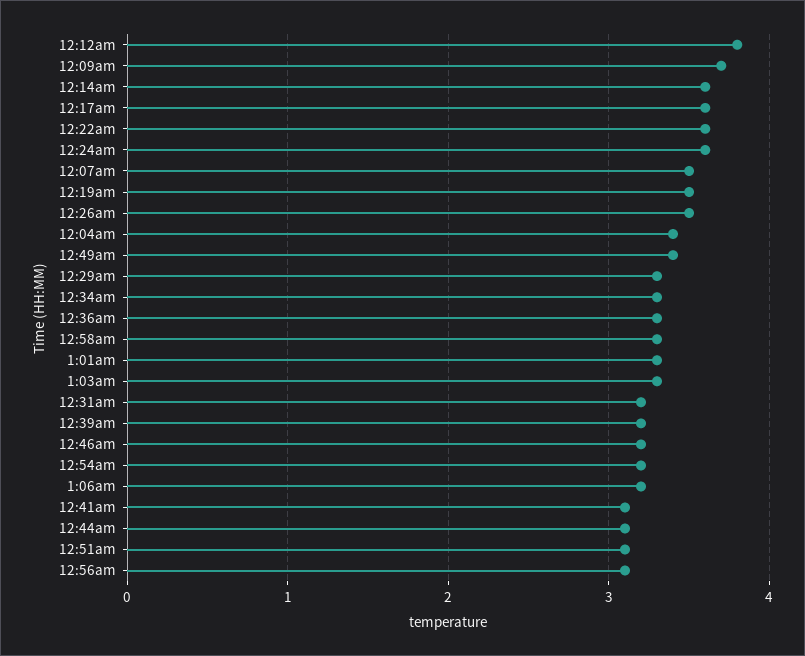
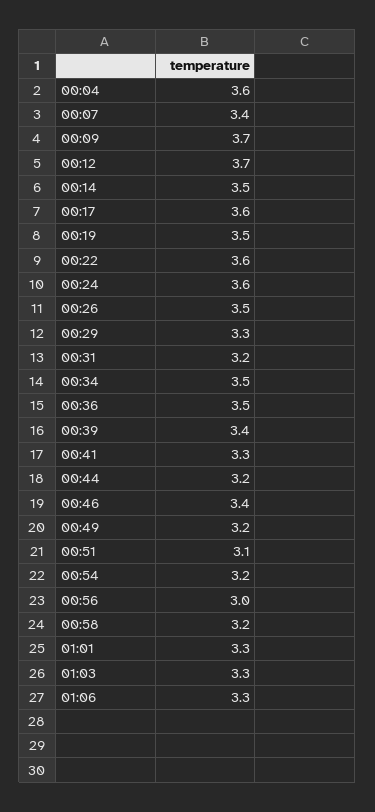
12:12am: 3.8 -> 3.7
12:14am: 3.6 -> 3.5
12:07am: 3.5 -> 3.4
12:04am: 3.4 -> 3.6
12:49am: 3.4 -> 3.2
12:34am: 3.3 -> 3.5
12:36am: 3.3 -> 3.5
12:58am: 3.3 -> 3.2
12:39am: 3.2 -> 3.4
12:46am: 3.2 -> 3.4
1:06am: 3.2 -> 3.3
12:41am: 3.1 -> 3.3
12:44am: 3.1 -> 3.2
12:56am: 3.1 -> 3

